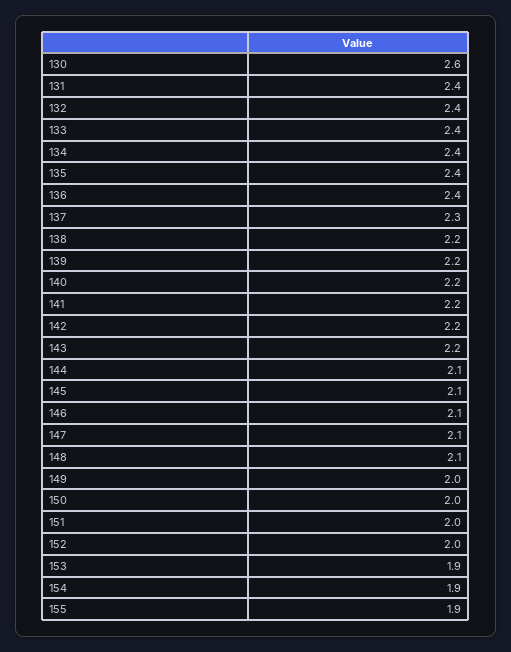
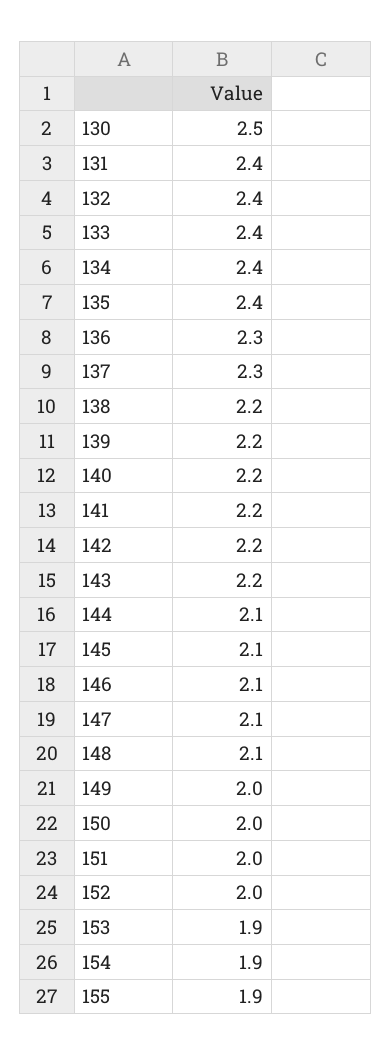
130: 2.6 -> 2.5
136: 2.4 -> 2.3

